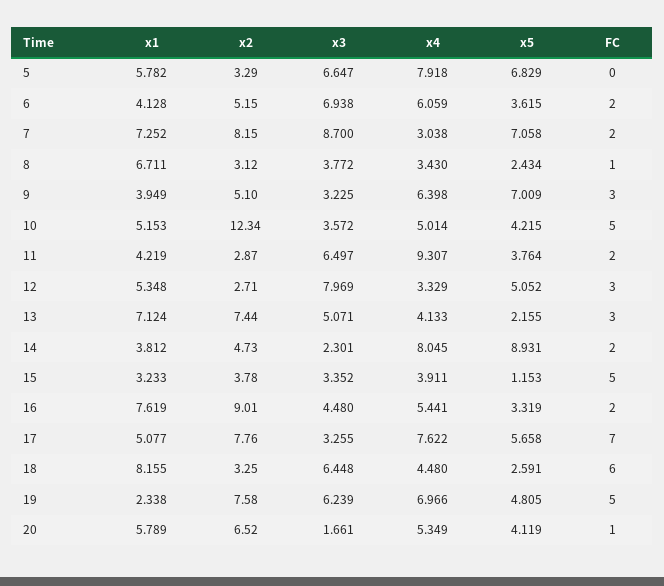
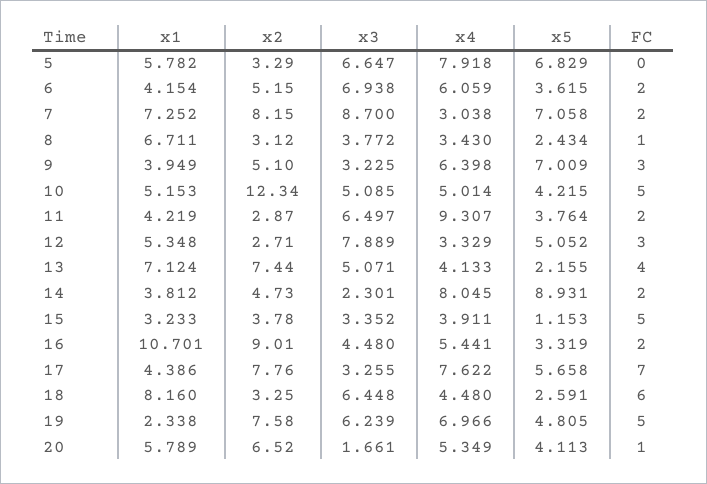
x1, 6: 4.128 -> 4.154
x3, 10: 3.572 -> 5.085
x3, 12: 7.969 -> 7.889
FC, 13: 3 -> 4
x1, 16: 7.619 -> 10.701
x1, 17: 5.077 -> 4.386
x1, 18: 8.155 -> 8.16
x5, 20: 4.119 -> 4.113

